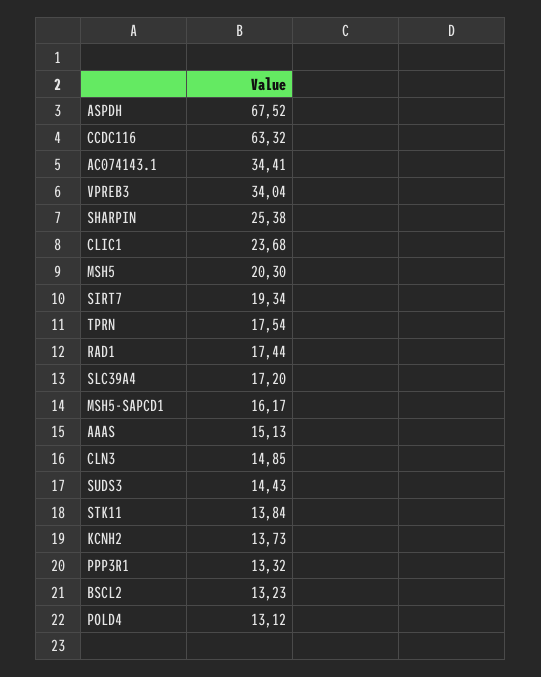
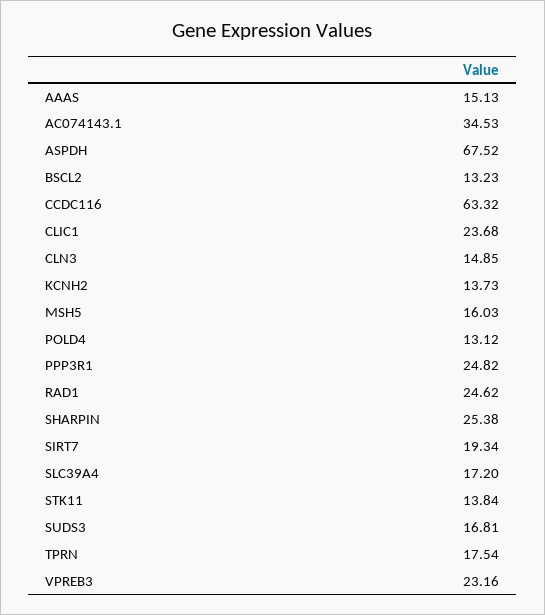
AC074143.1: 34.41 -> 34.53
VPREB3: 34.04 -> 23.16
MSH5: 20.3 -> 16.03
RAD1: 17.44 -> 24.62
MSH5-SAPCD1: 16.17 -> none
SUDS3: 14.43 -> 16.81
PPP3R1: 13.32 -> 24.82

